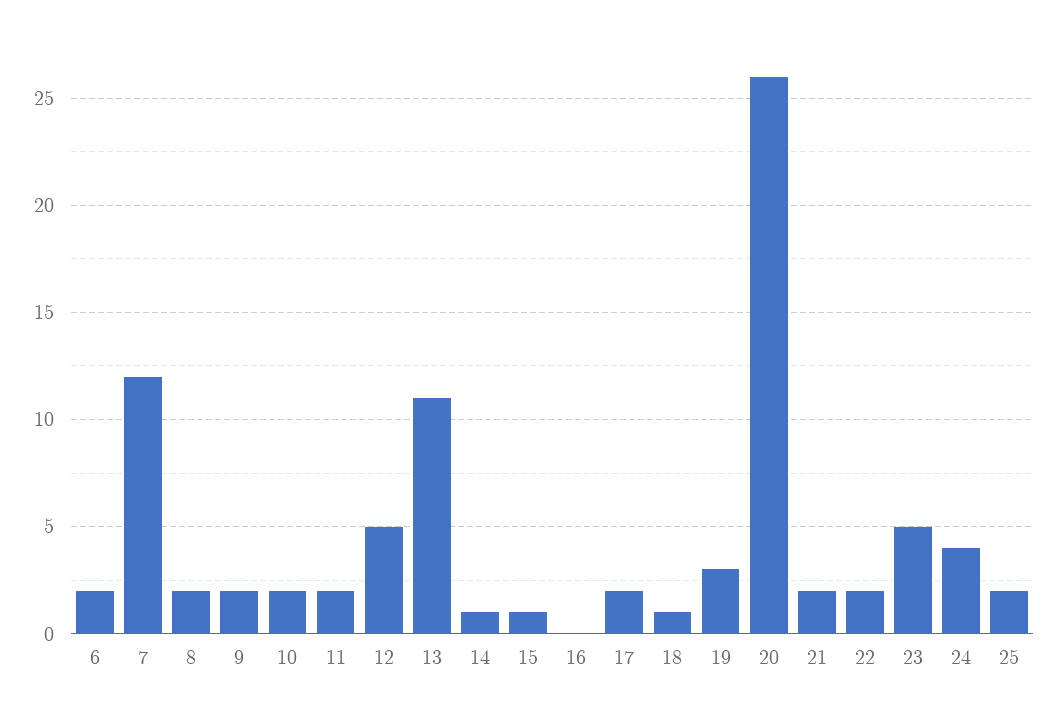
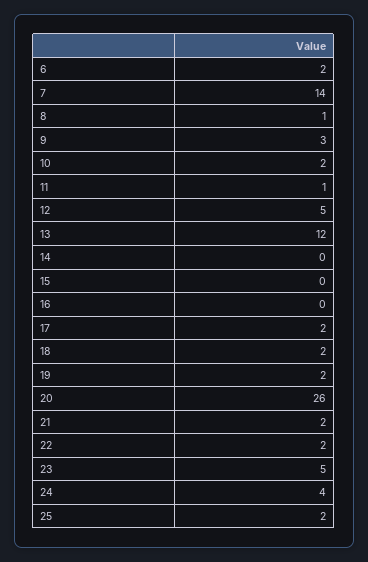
7: 12 -> 14
8: 2 -> 1
9: 2 -> 3
11: 2 -> 1
13: 11 -> 12
14: 1 -> 0
15: 1 -> 0
18: 1 -> 2
19: 3 -> 2

